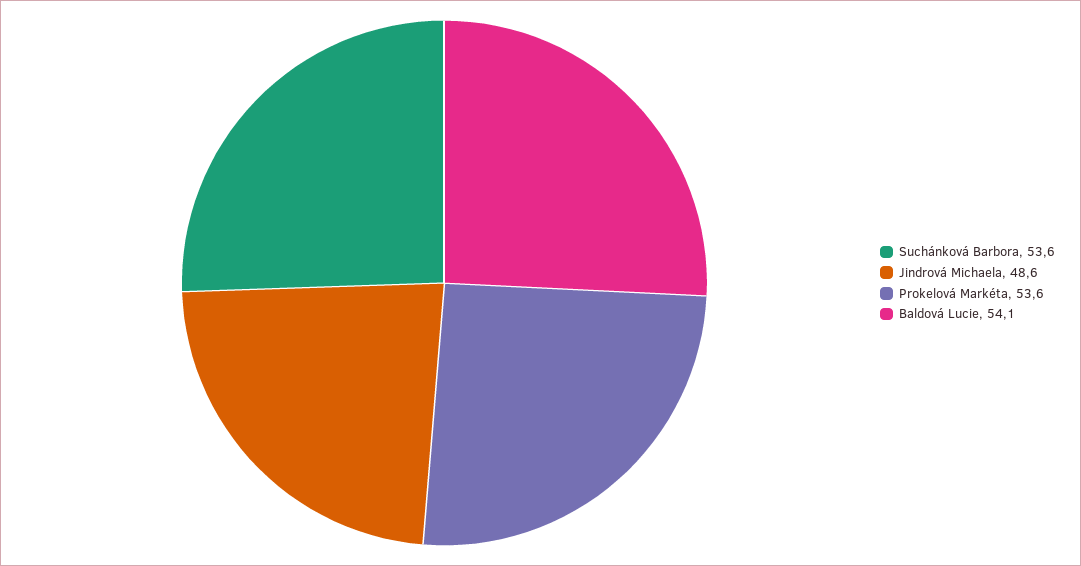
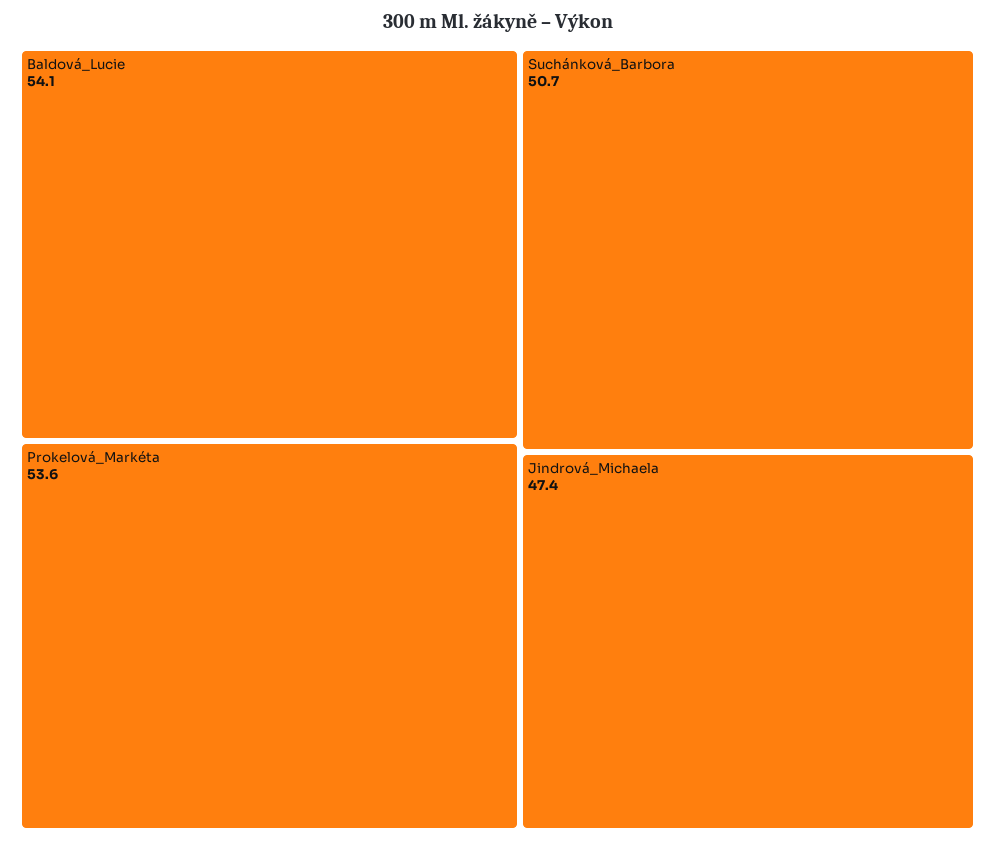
Suchánková Barbora: 53.6 -> 50.7
Jindrová Michaela: 48.6 -> 47.4

